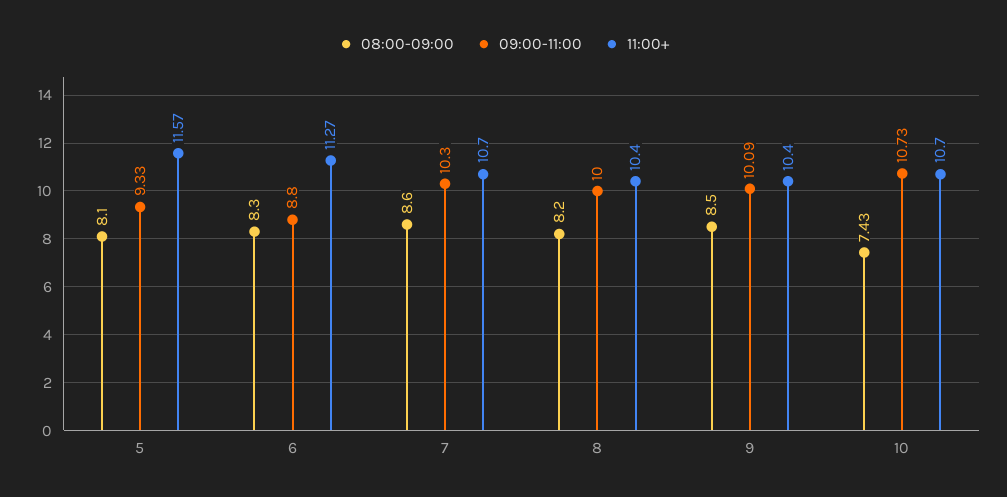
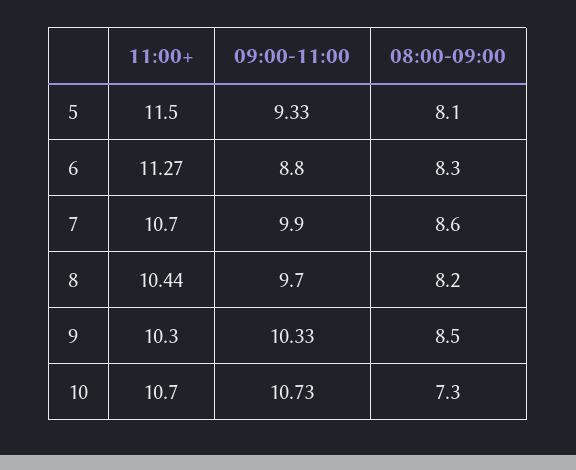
11:00+, 5: 11.57 -> 11.5
09:00-11:00, 7: 10.3 -> 9.9
09:00-11:00, 8: 10 -> 9.7
11:00+, 8: 10.4 -> 10.44
09:00-11:00, 9: 10.09 -> 10.33
11:00+, 9: 10.4 -> 10.3
08:00-09:00, 10: 7.43 -> 7.3

